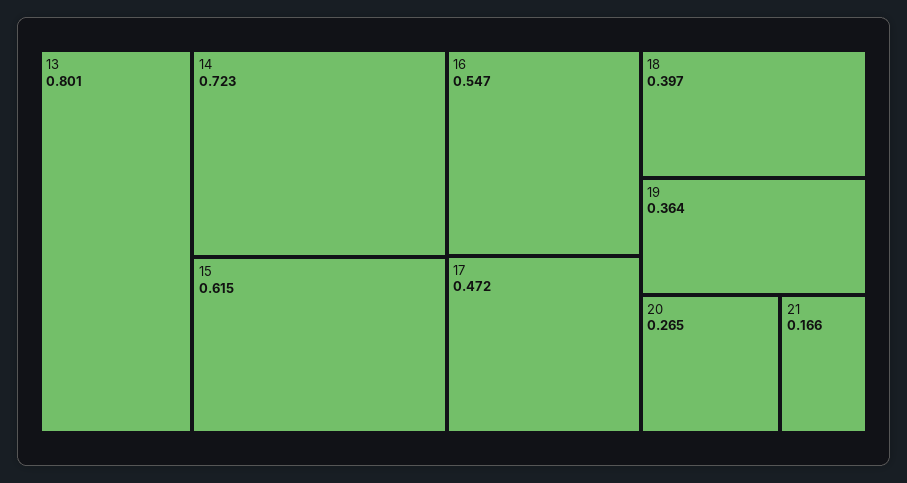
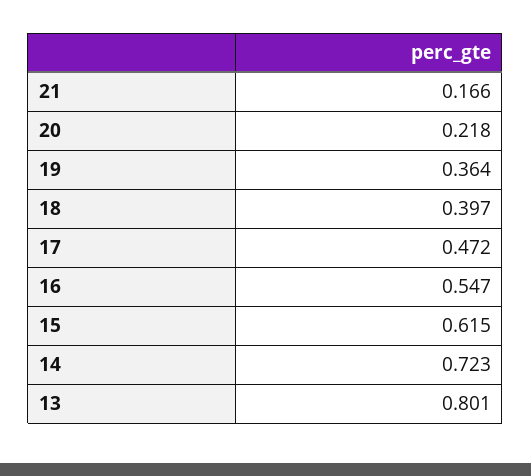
20: 0.265 -> 0.218

